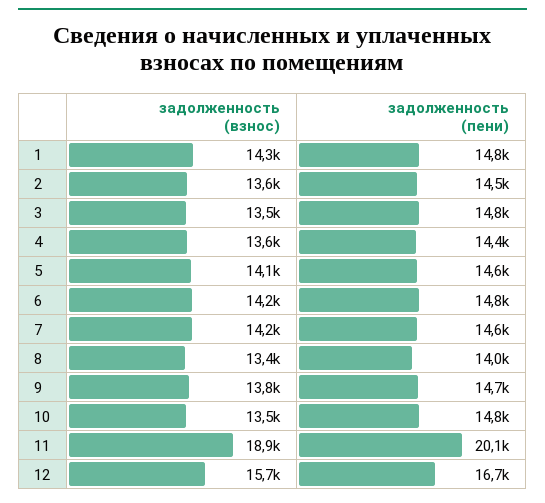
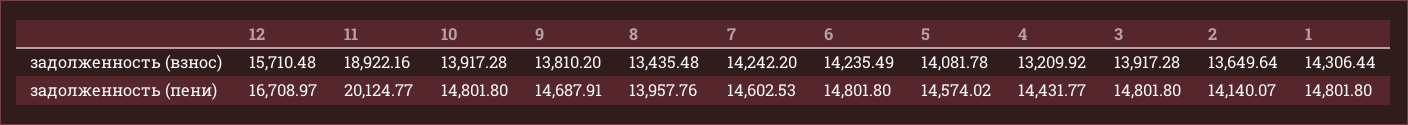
задолженность (пени), 2: 14500 -> 14140.07
задолженность (взнос), 3: 13500 -> 13917.28
задолженность (взнос), 4: 13600 -> 13209.92
задолженность (взнос), 10: 13500 -> 13917.28

